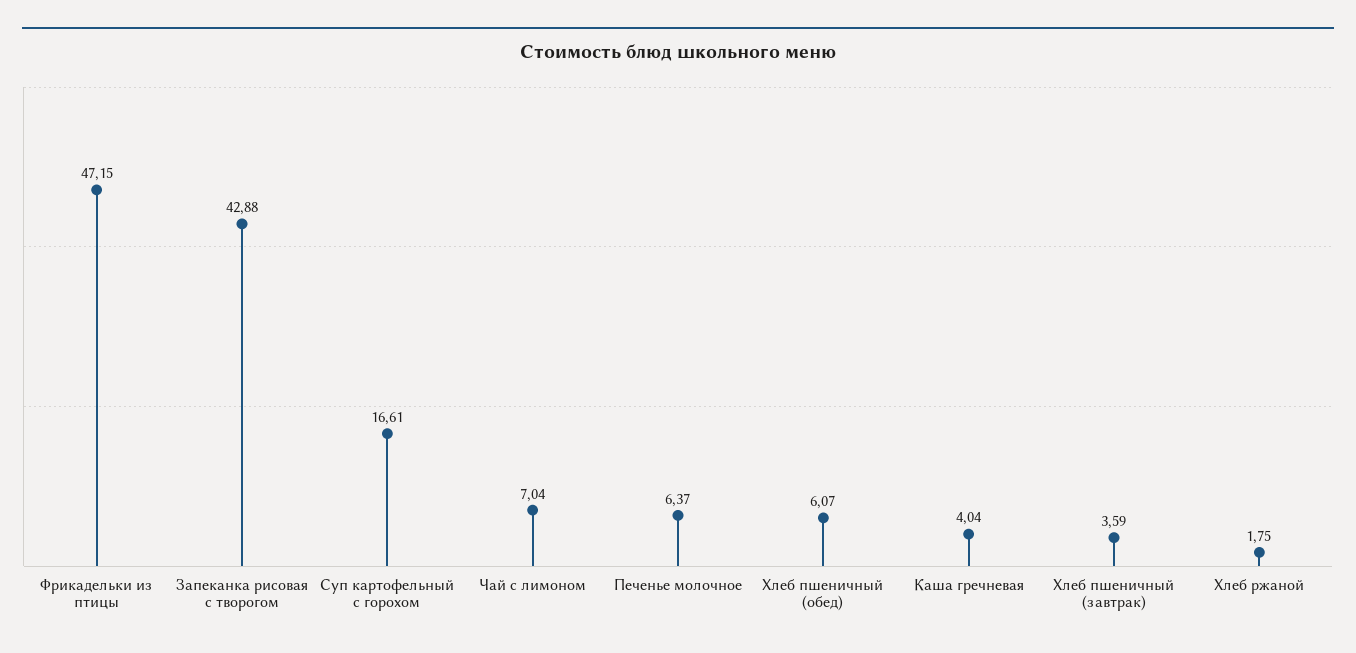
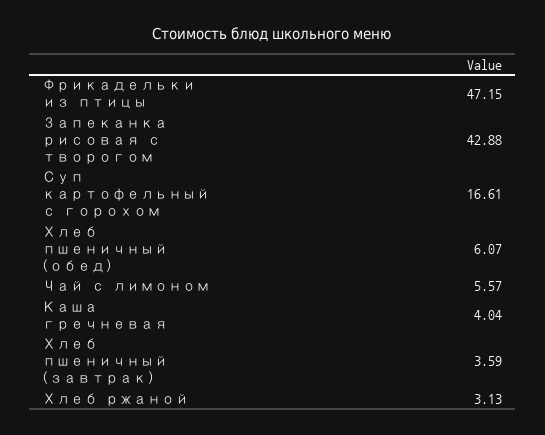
Чай с лимоном: 7.04 -> 5.57
Печенье молочное: 6.37 -> none
Хлеб ржаной: 1.75 -> 3.13

